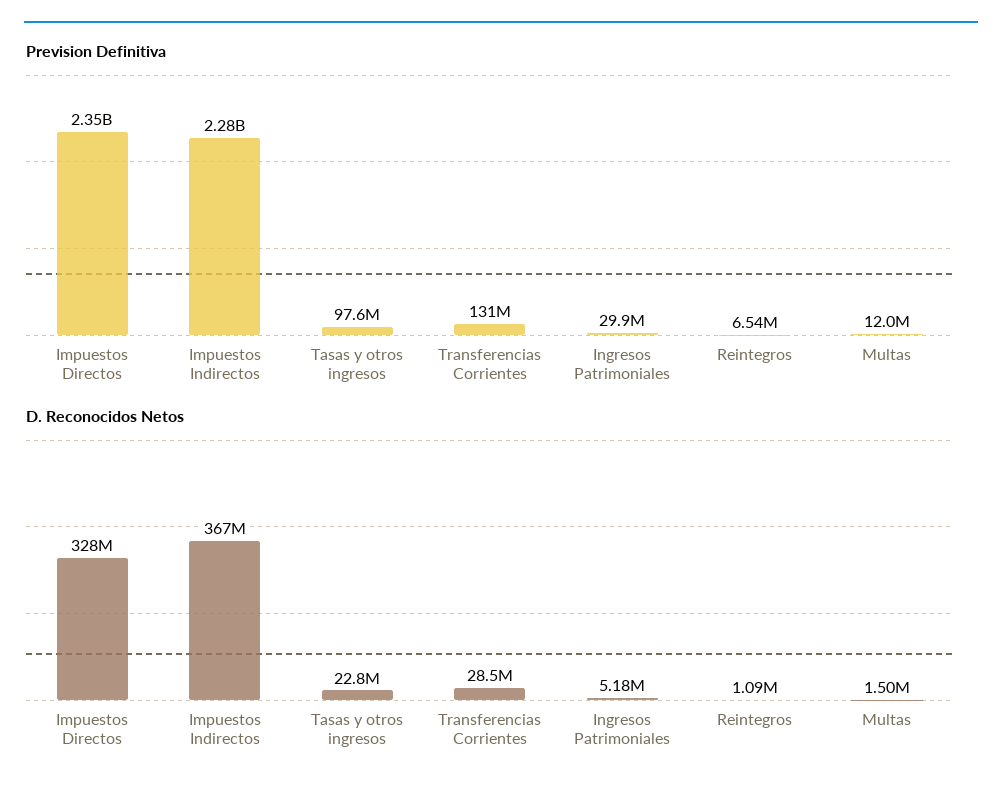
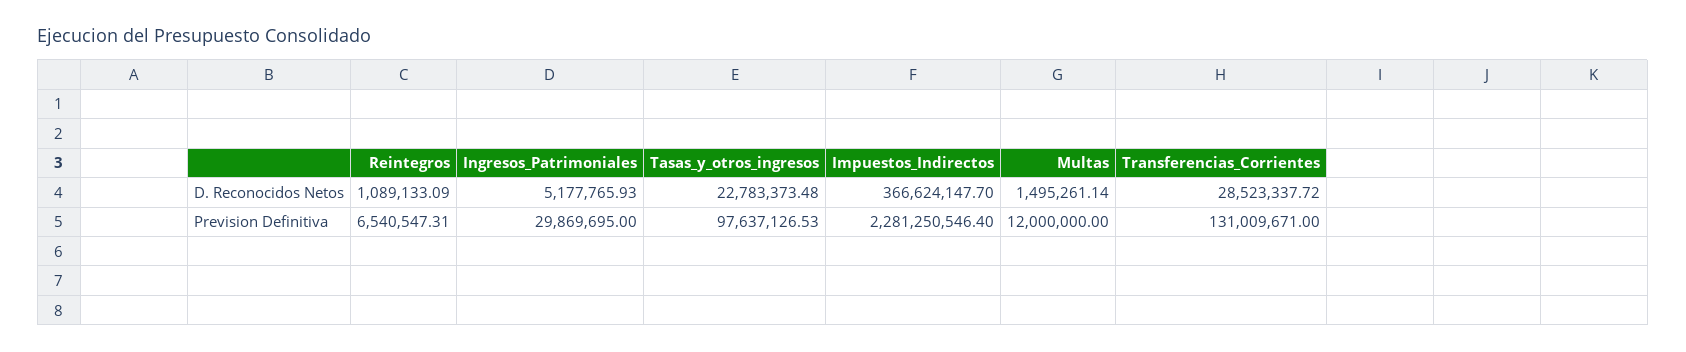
Prevision Definitiva, Impuestos Directos: 2350000000 -> none
D. Reconocidos Netos, Impuestos Directos: 328000000 -> none

